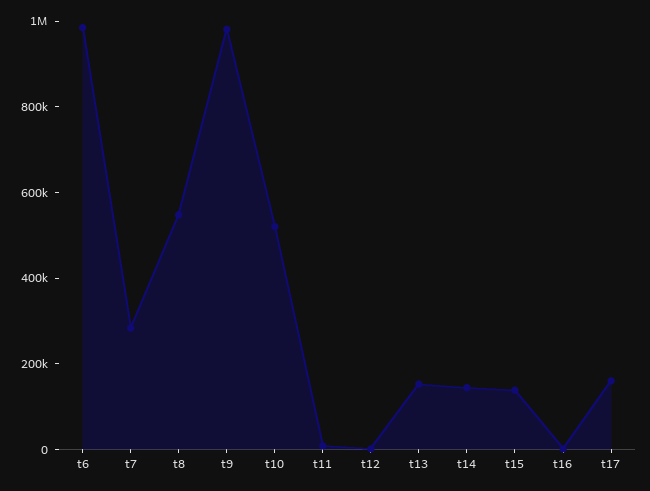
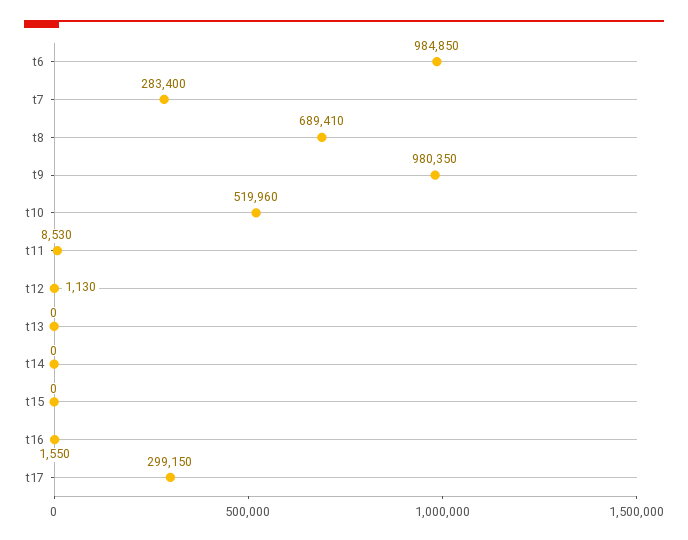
t8: 550000 -> 689410
t13: 150000 -> 0
t14: 150000 -> 0
t15: 150000 -> 0
t17: 150000 -> 299150

